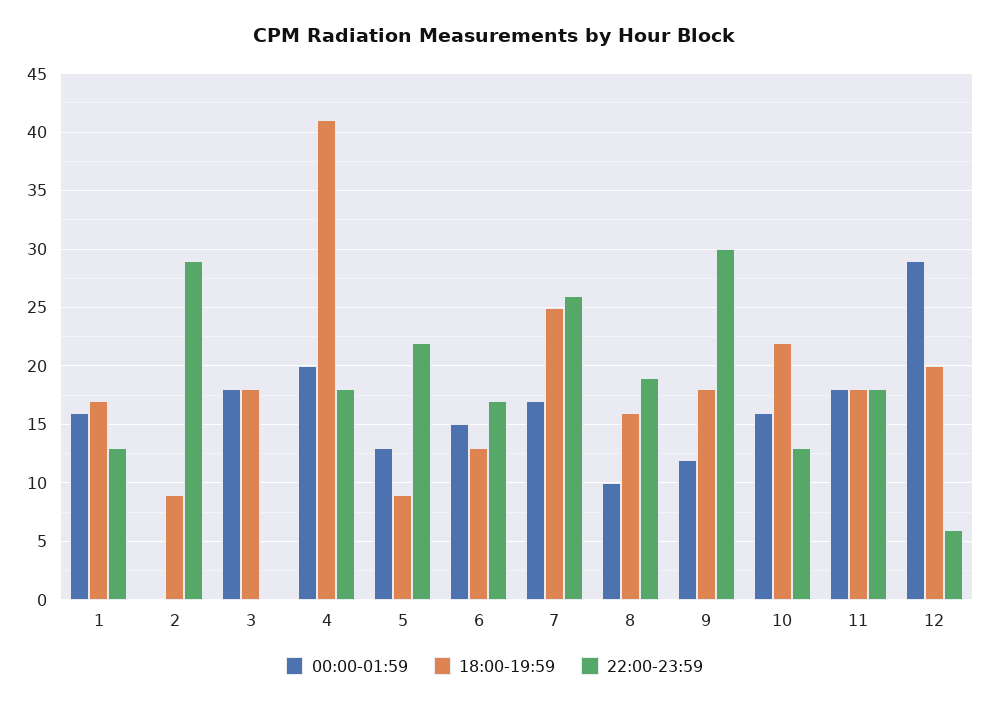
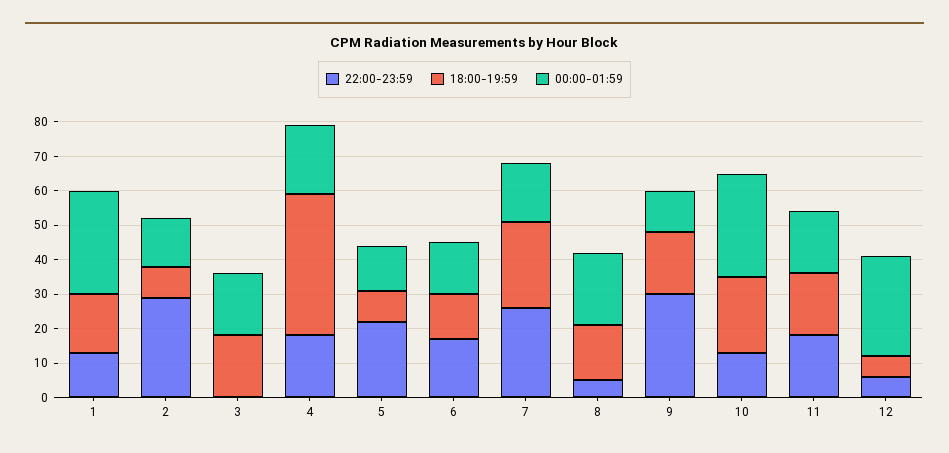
00:00-01:59, 1: 16 -> 30
00:00-01:59, 2: 0 -> 15
00:00-01:59, 8: 10 -> 20
22:00-23:59, 8: 19 -> 5
00:00-01:59, 10: 16 -> 30
18:00-19:59, 12: 20 -> 5

